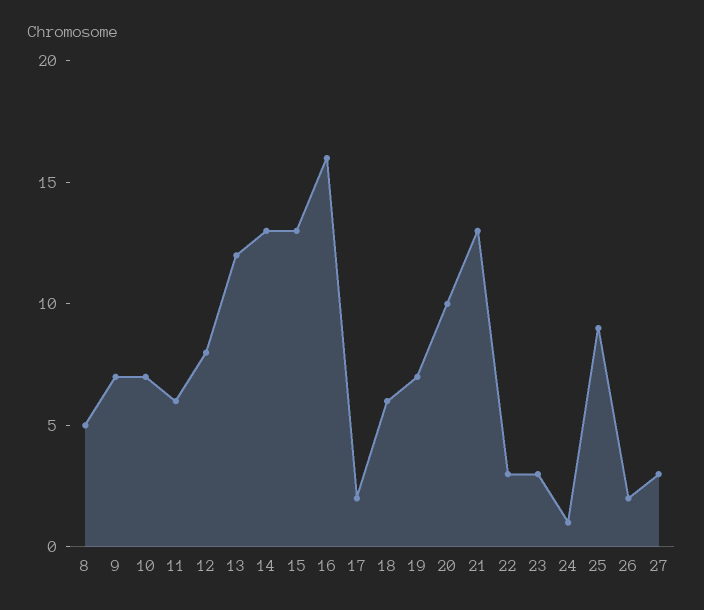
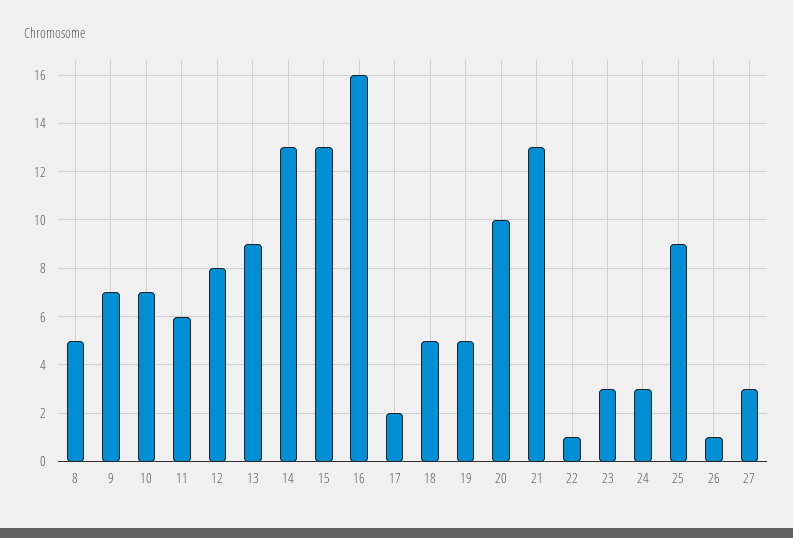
13: 12 -> 9
18: 6 -> 5
19: 7 -> 5
22: 3 -> 1
24: 1 -> 3
26: 2 -> 1

